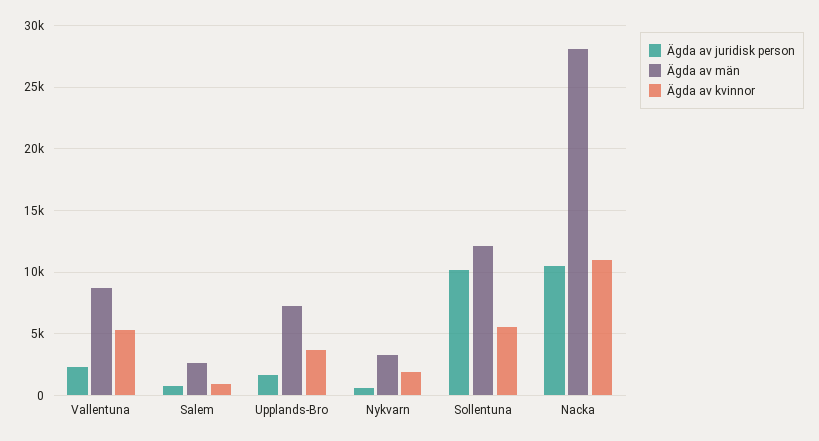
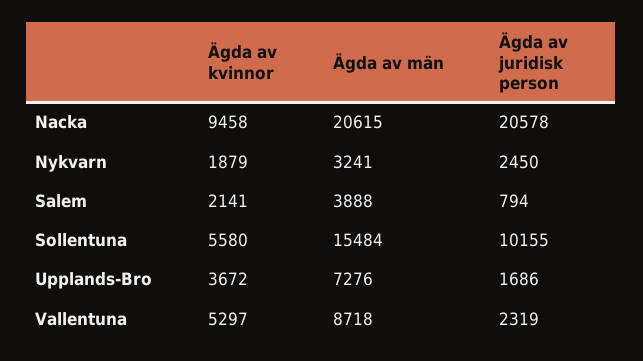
Ägda av män, Salem: 2500 -> 3888
Ägda av kvinnor, Salem: 1000 -> 2141
Ägda av juridisk person, Nykvarn: 500 -> 2450
Ägda av män, Sollentuna: 12000 -> 15484
Ägda av juridisk person, Nacka: 10500 -> 20578
Ägda av män, Nacka: 28000 -> 20615
Ägda av kvinnor, Nacka: 11000 -> 9458

